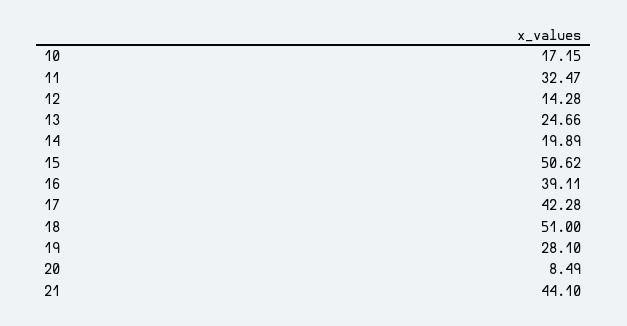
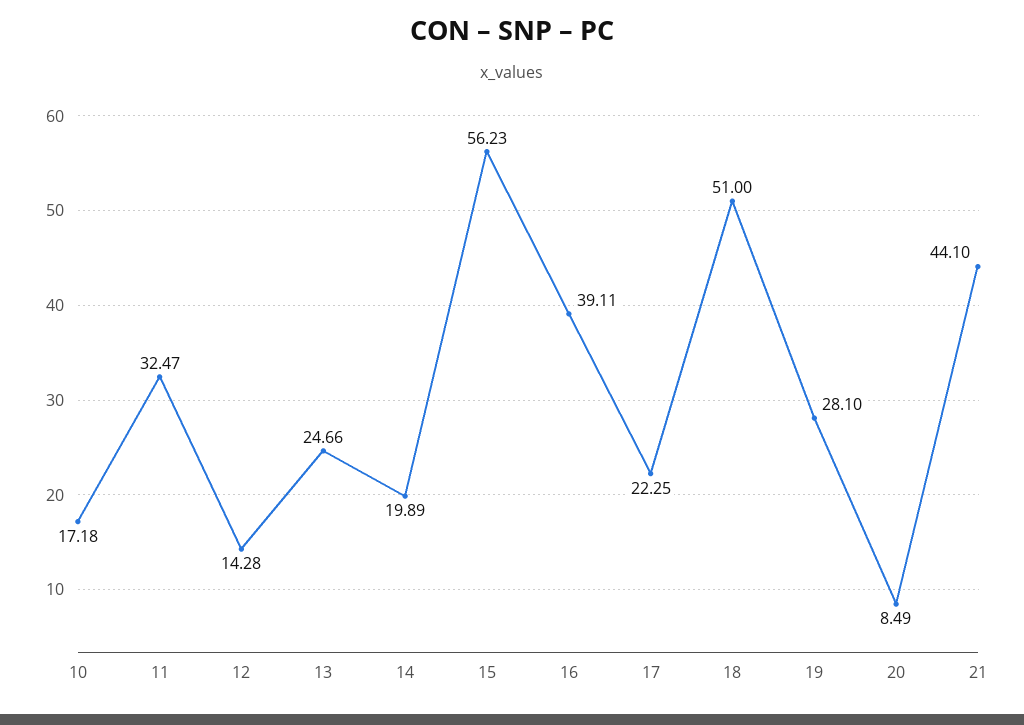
10: 17.15 -> 17.18
15: 50.62 -> 56.23
17: 42.28 -> 22.25

